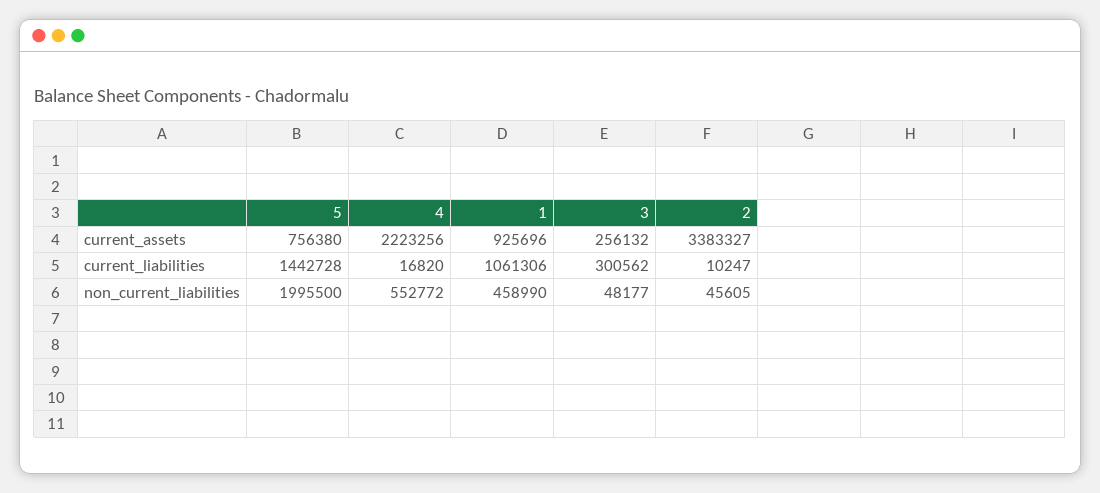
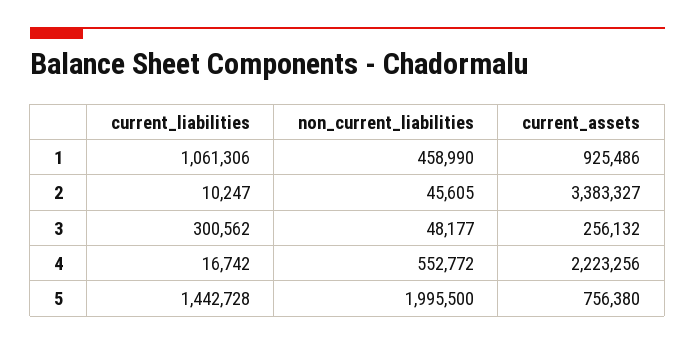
1, current_assets: 925696 -> 925486
4, current_liabilities: 16820 -> 16742

